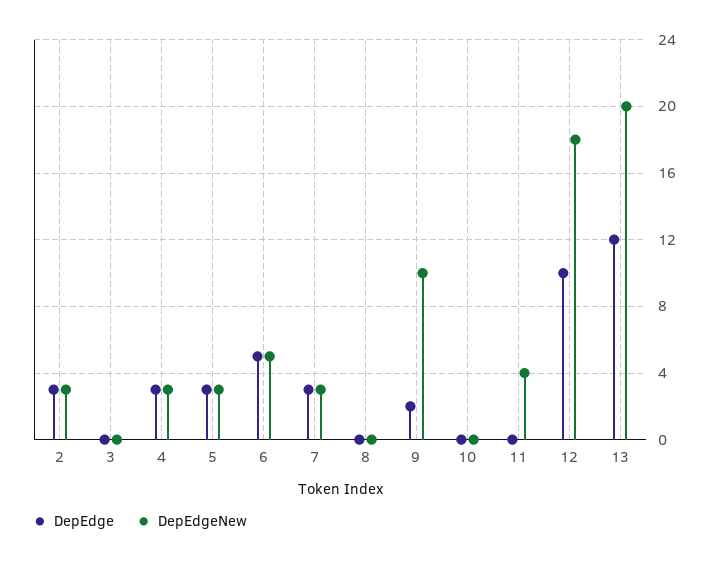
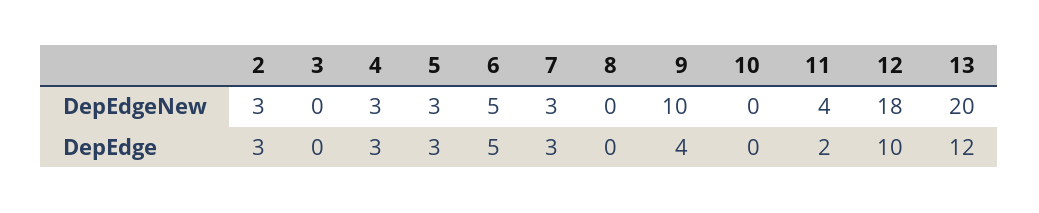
DepEdge, 9: 2 -> 4
DepEdge, 11: 0 -> 2

